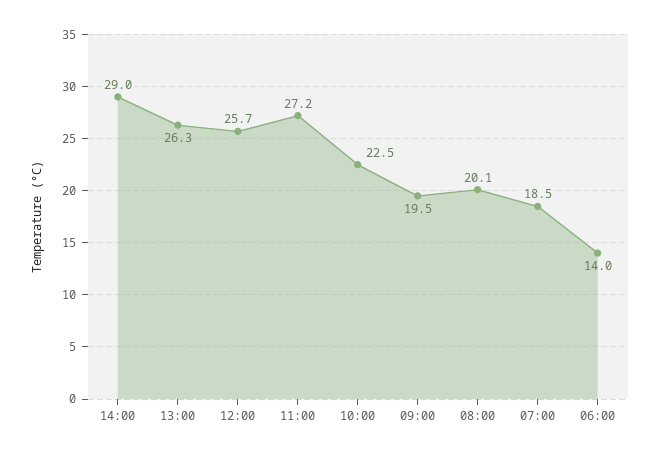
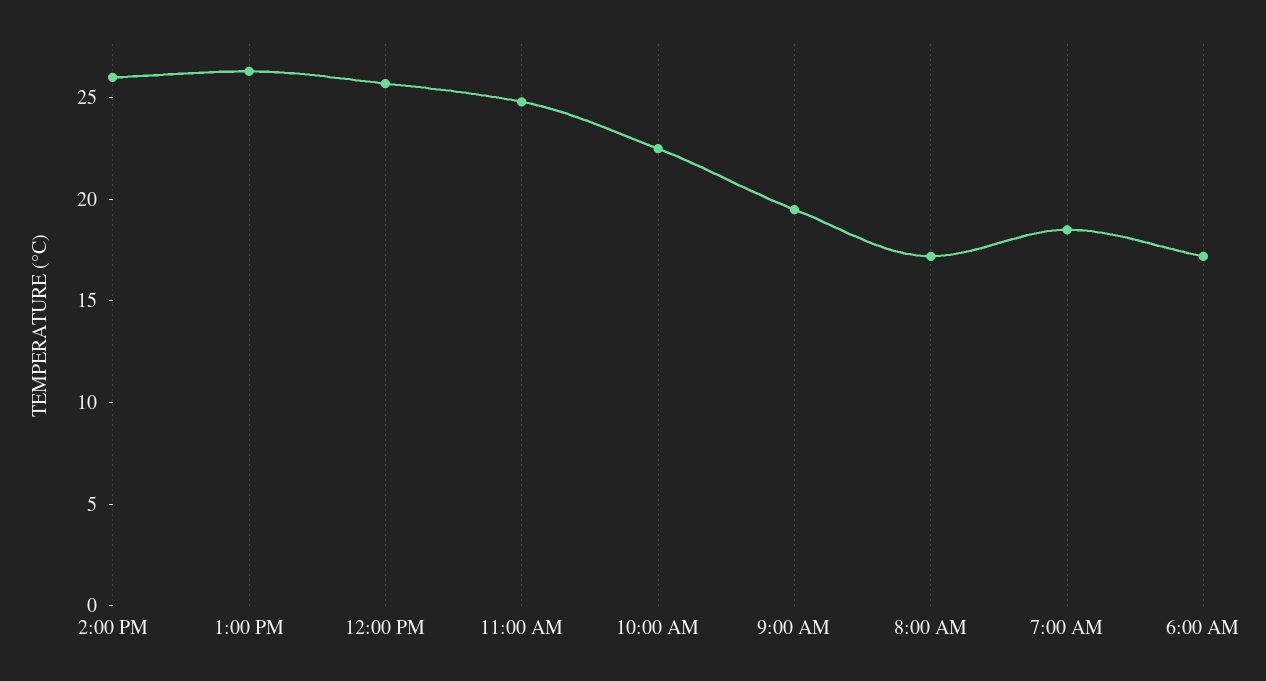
14:00: 29 -> 26
11:00: 27.2 -> 25
08:00: 20.1 -> 17
06:00: 14 -> 17

